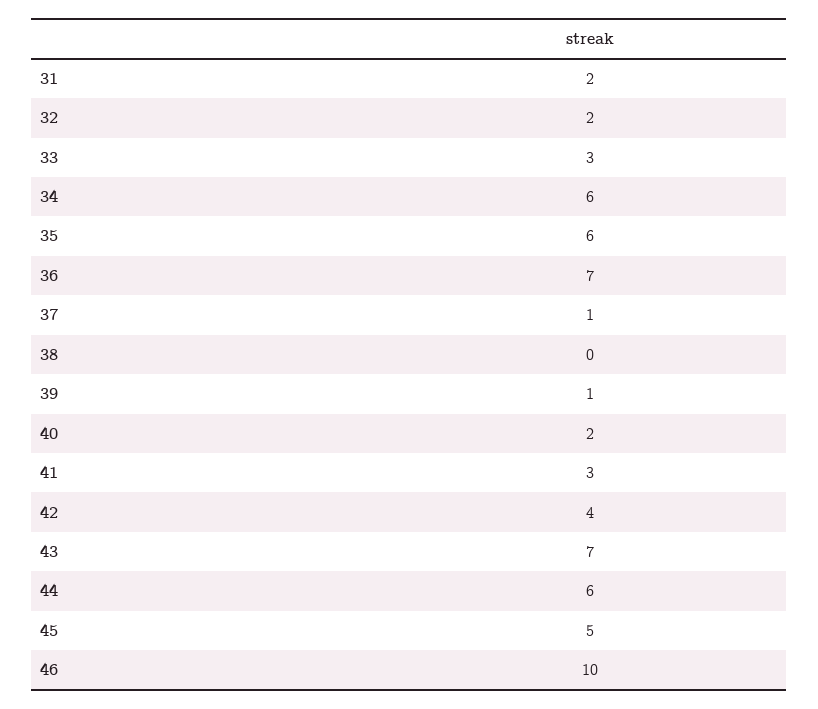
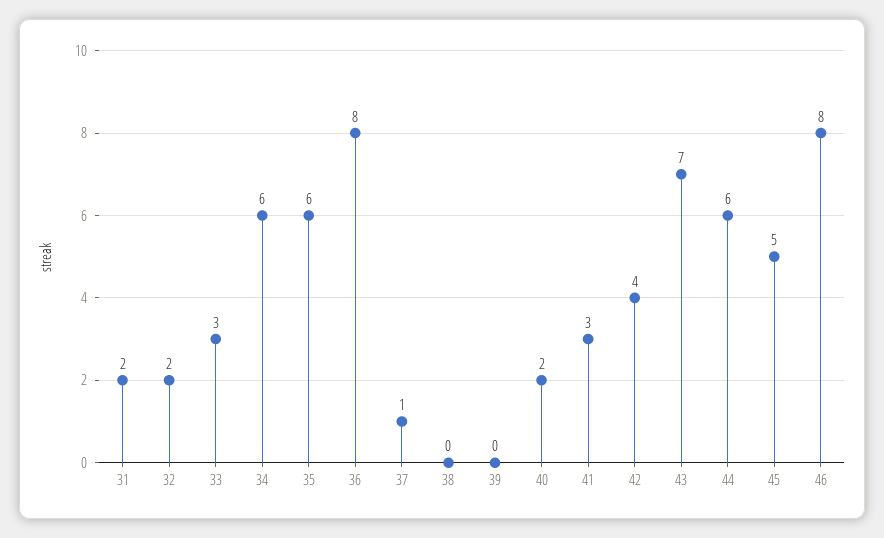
36: 7 -> 8
39: 1 -> 0
46: 10 -> 8

